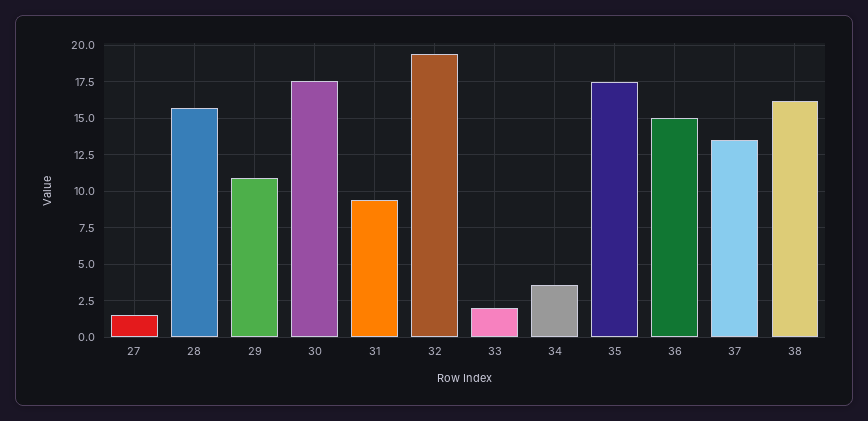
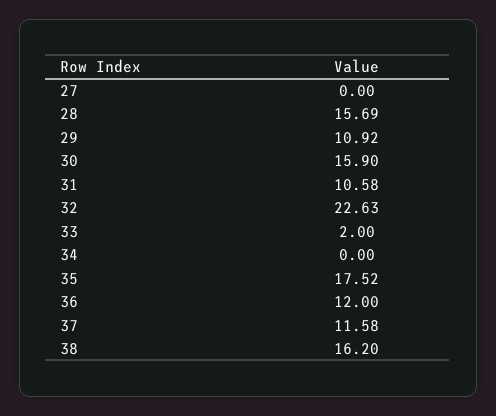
27: 1.5 -> 0
30: 17.5 -> 15.9
31: 9.5 -> 10.58
32: 19.5 -> 22.63
34: 3.5 -> 0
36: 15 -> 12
37: 13.5 -> 11.58

